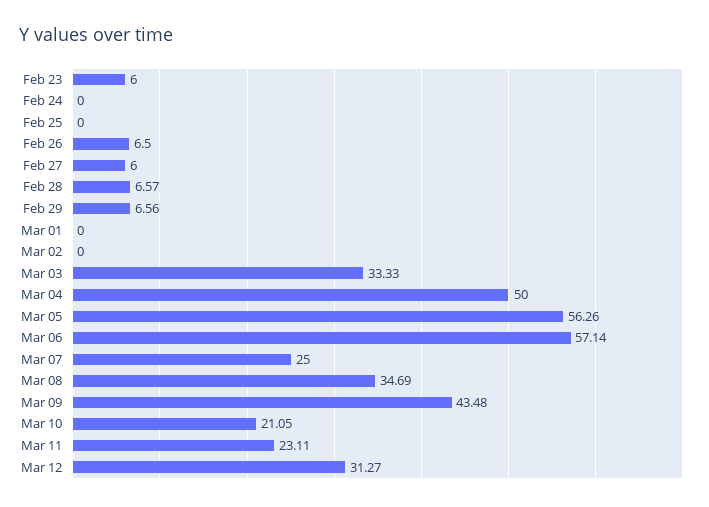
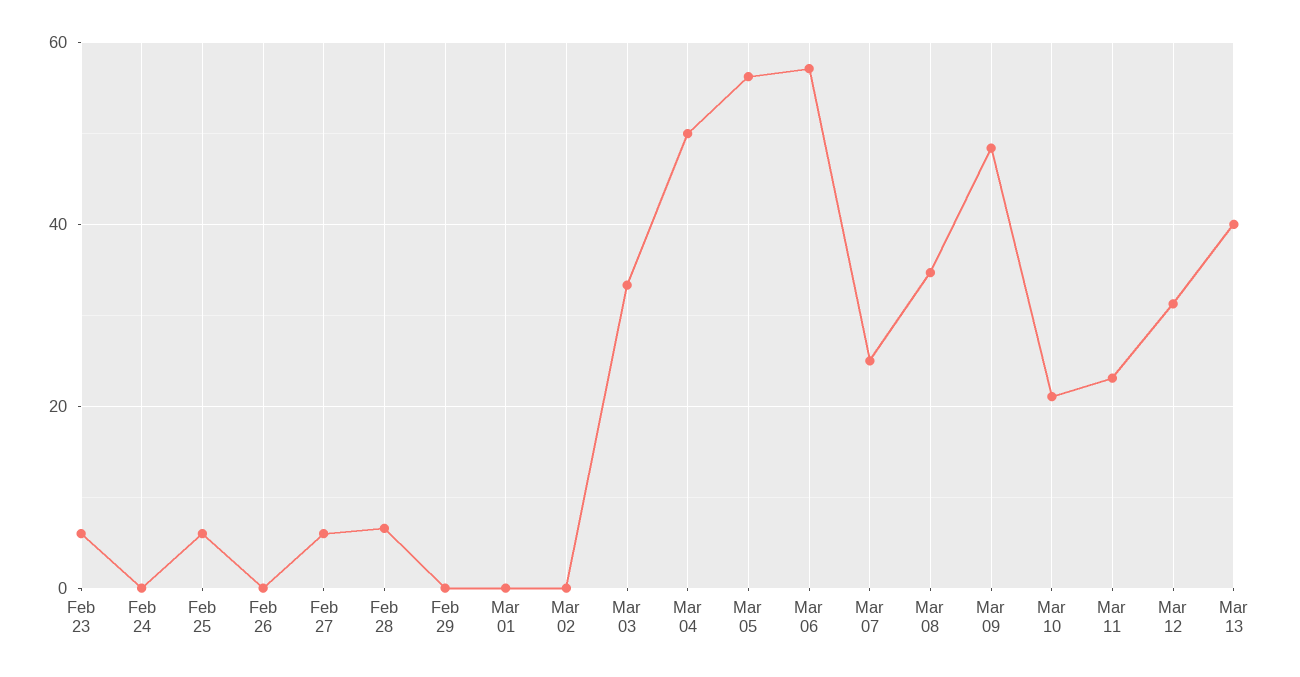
Feb 25: 0 -> 6
Feb 26: 6.5 -> 0
Feb 29: 6.56 -> 0
Mar 09: 43.48 -> 48
Mar 13: none -> 40

